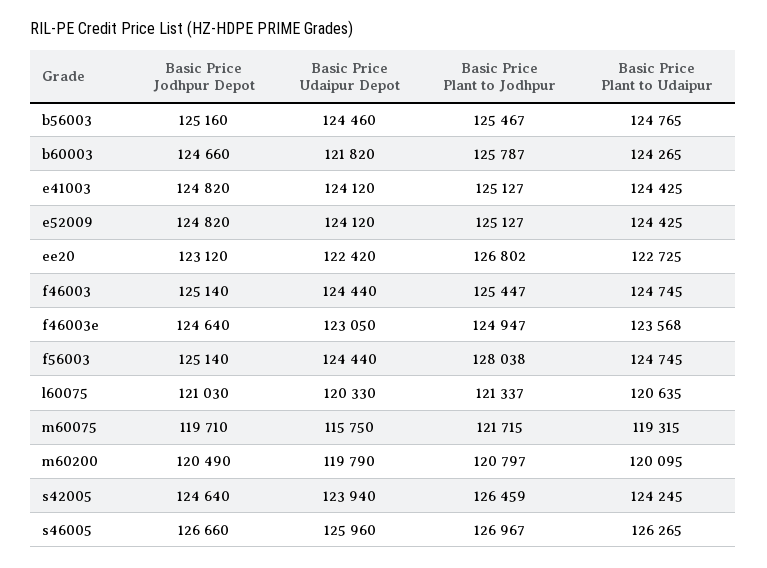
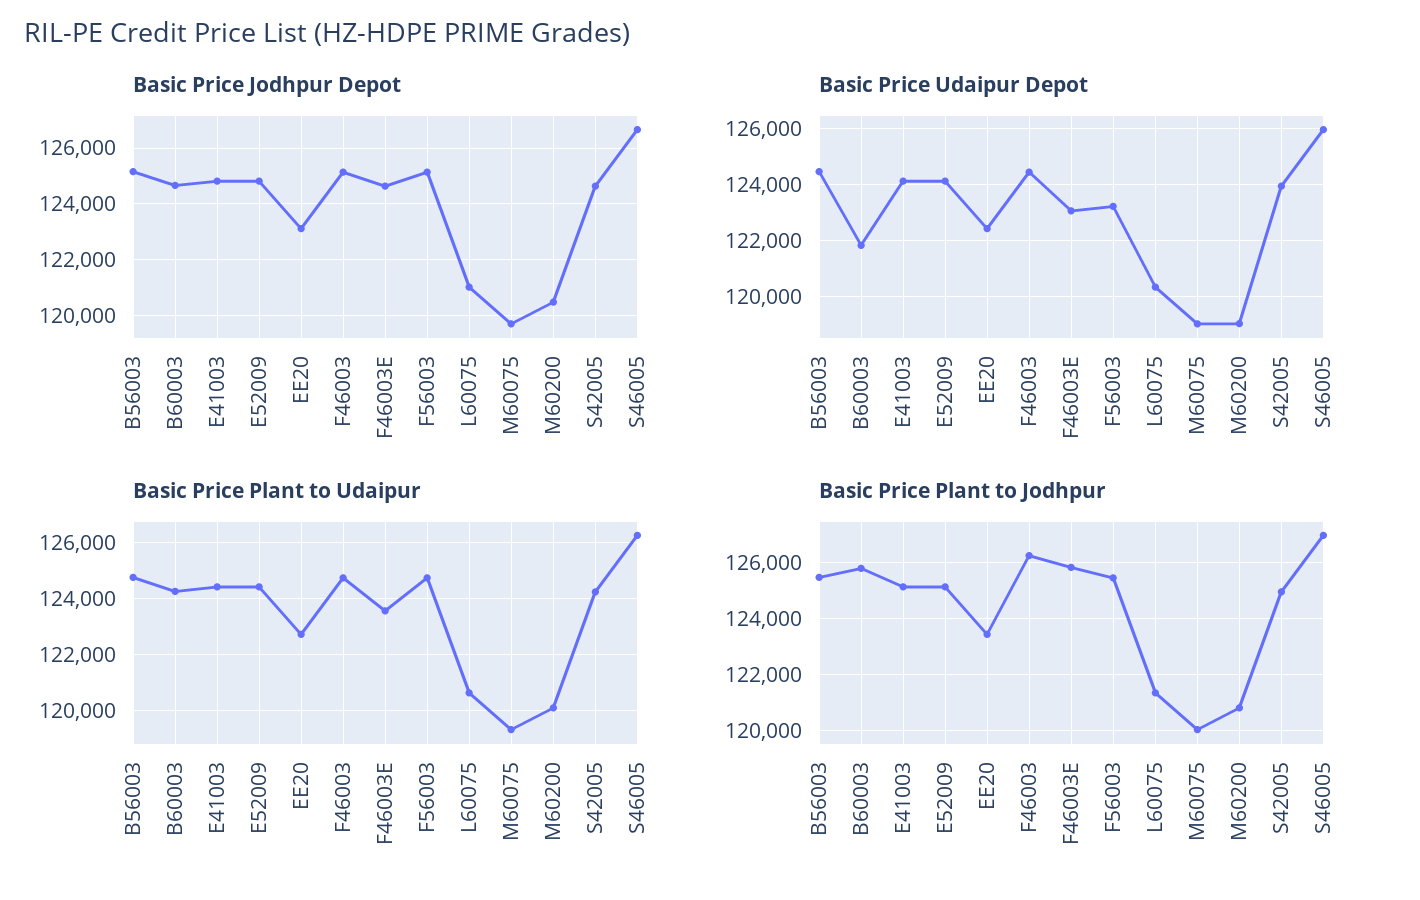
Basic Price Plant to Jodhpur, ee20: 126802 -> 123500
Basic Price Plant to Jodhpur, f46003: 125447 -> 126250
Basic Price Plant to Jodhpur, f46003e: 124947 -> 125750
Basic Price Udaipur Depot, f56003: 124440 -> 123250
Basic Price Plant to Jodhpur, f56003: 128038 -> 125500
Basic Price Udaipur Depot, m60075: 115750 -> 119000
Basic Price Plant to Jodhpur, m60075: 121715 -> 120000
Basic Price Udaipur Depot, m60200: 119790 -> 119000
Basic Price Plant to Jodhpur, s42005: 126459 -> 125000

